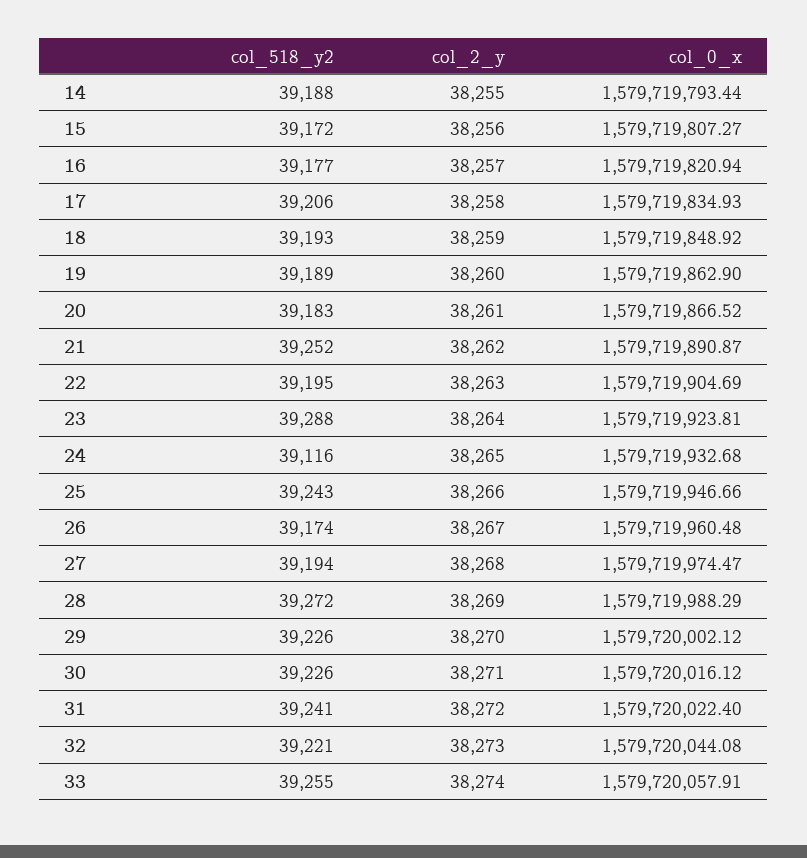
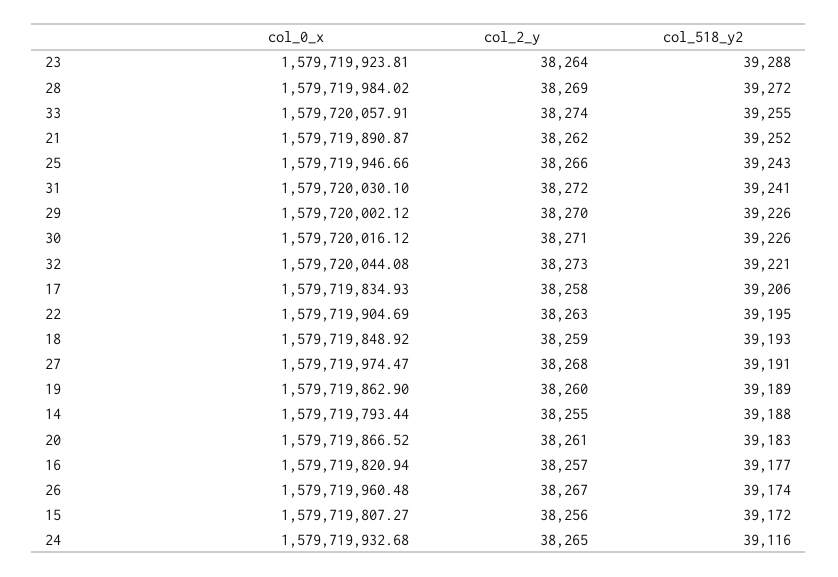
col_518_y2, 27: 39194 -> 39191
col_0_x, 28: 1579719988.29 -> 1579719984.02
col_0_x, 31: 1579720022.4 -> 1579720030.1

